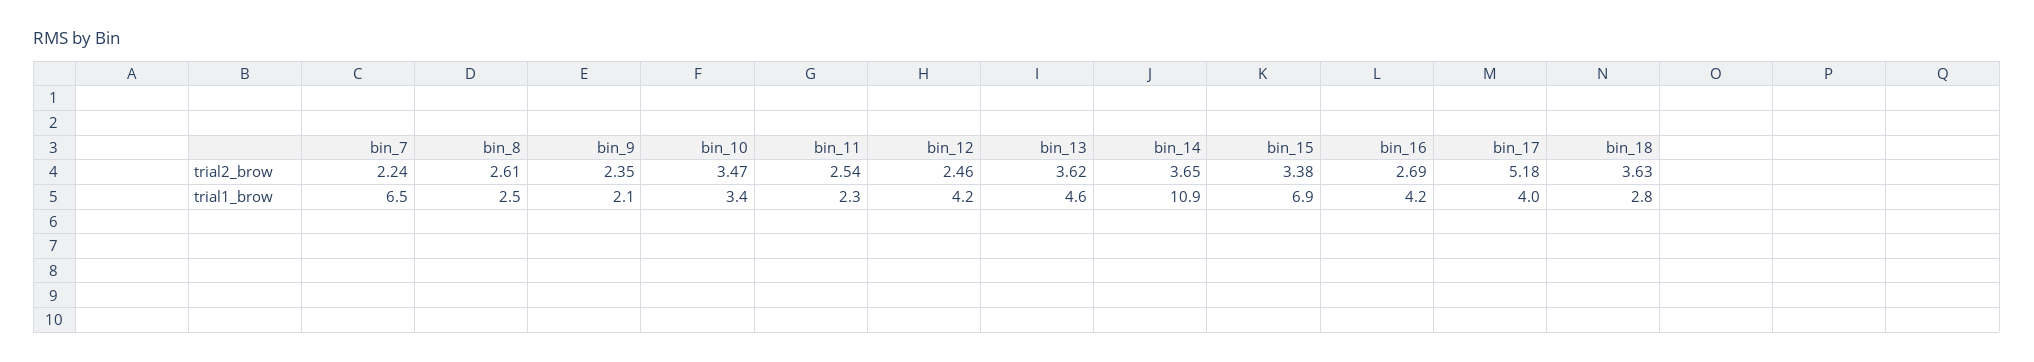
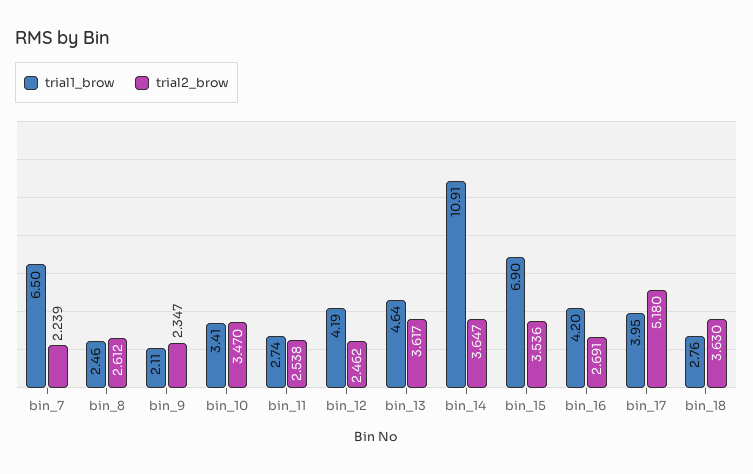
trial2_brow, bin_15: 3.38 -> 3.536
trial1_brow, bin_11: 2.3 -> 2.74

